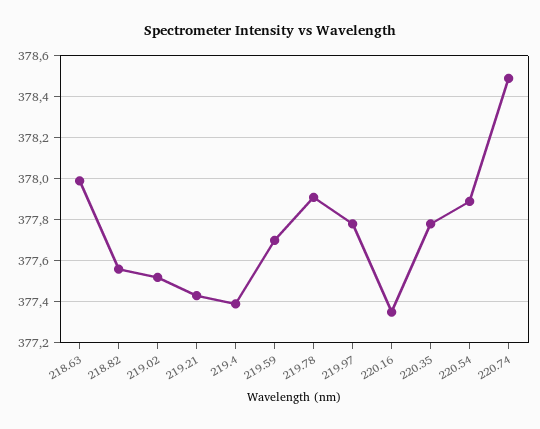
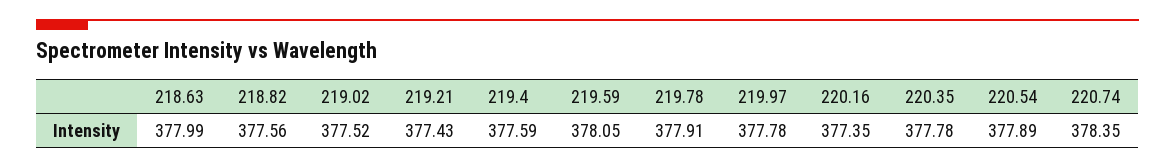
219.4: 377.4 -> 377.59
219.59: 377.7 -> 378.05
220.74: 378.5 -> 378.35

